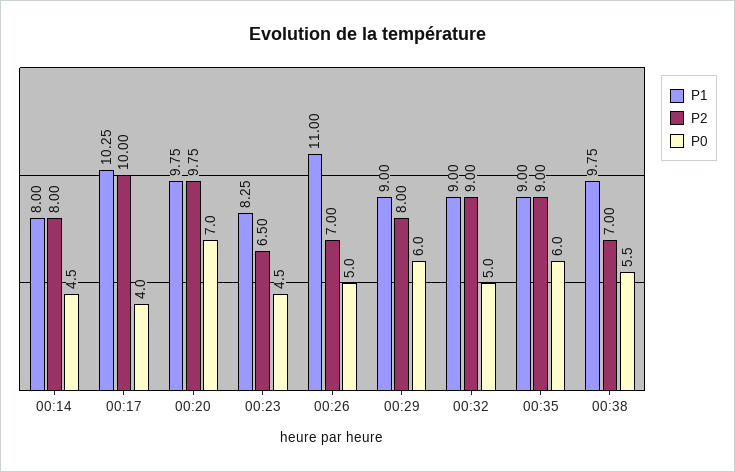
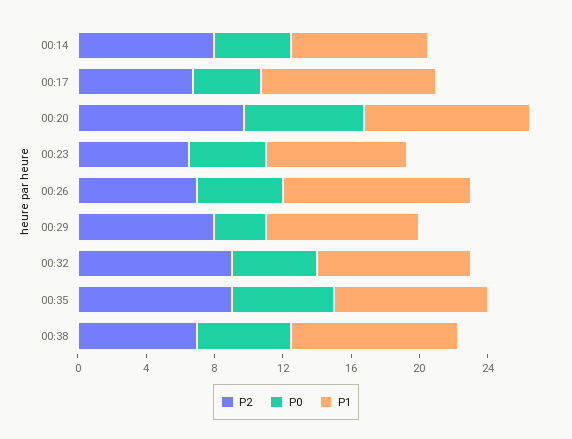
P2, 00:17: 10 -> 7
P0, 00:29: 6 -> 3

